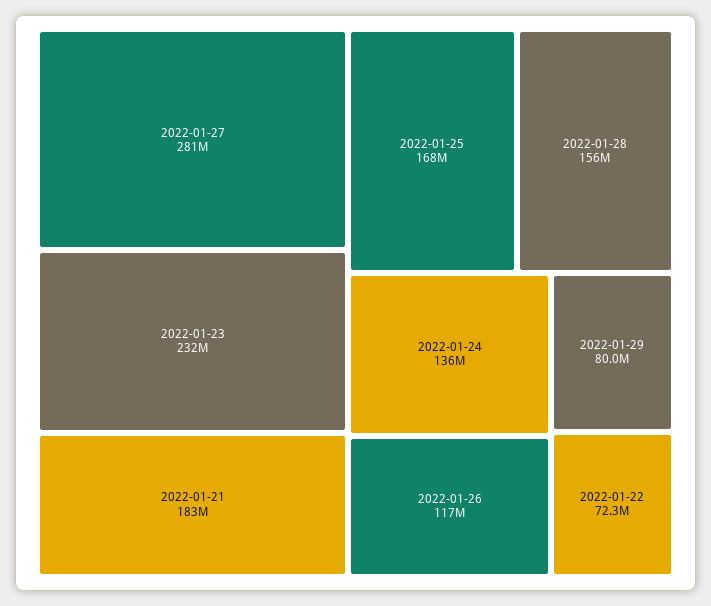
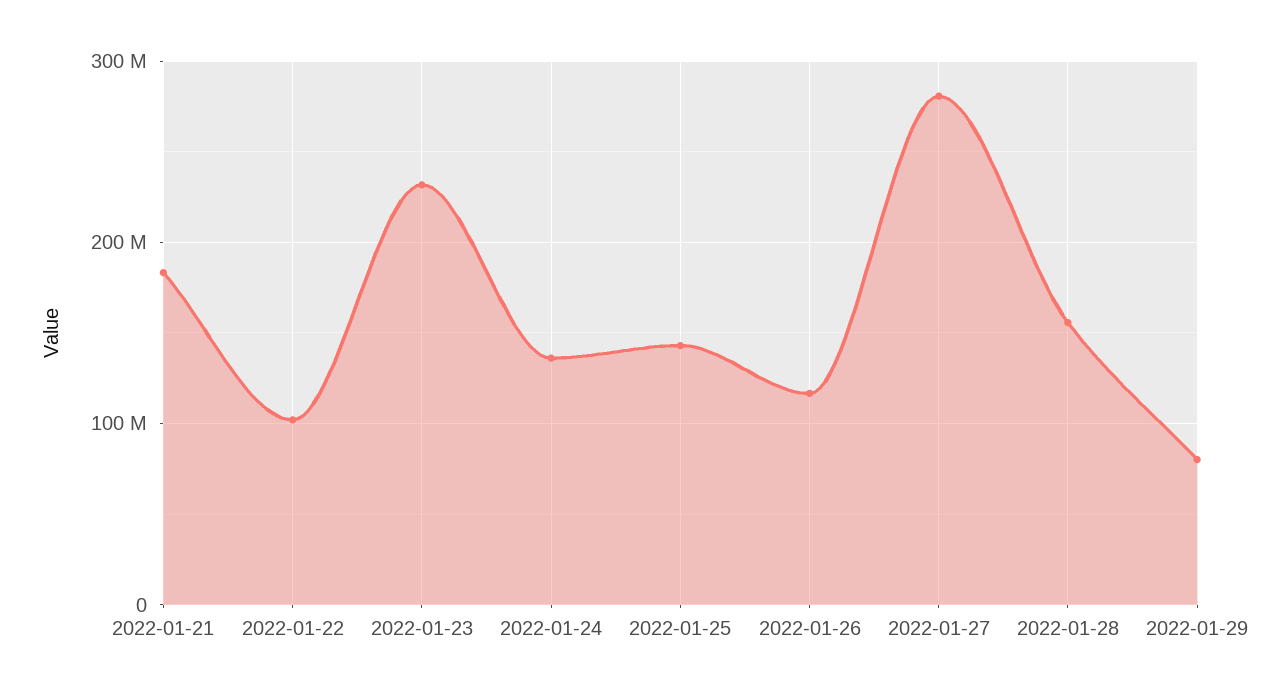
2022-01-25: 168000000 -> 140000000
2022-01-22: 72300000 -> 100000000

